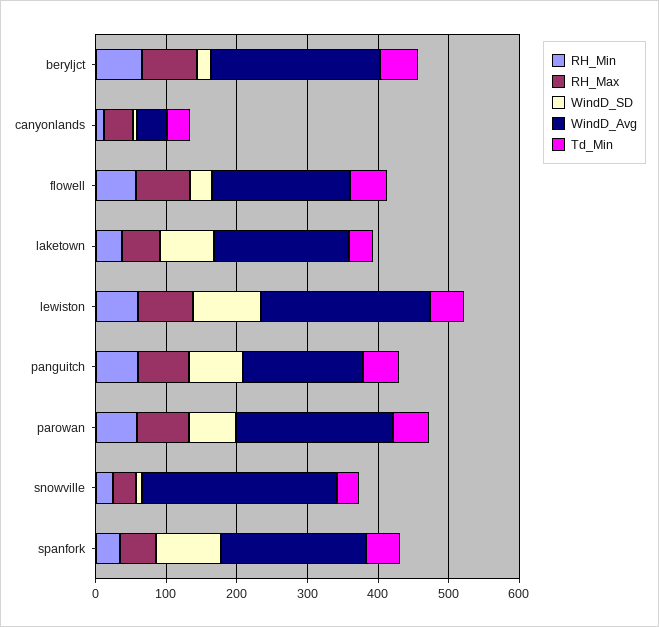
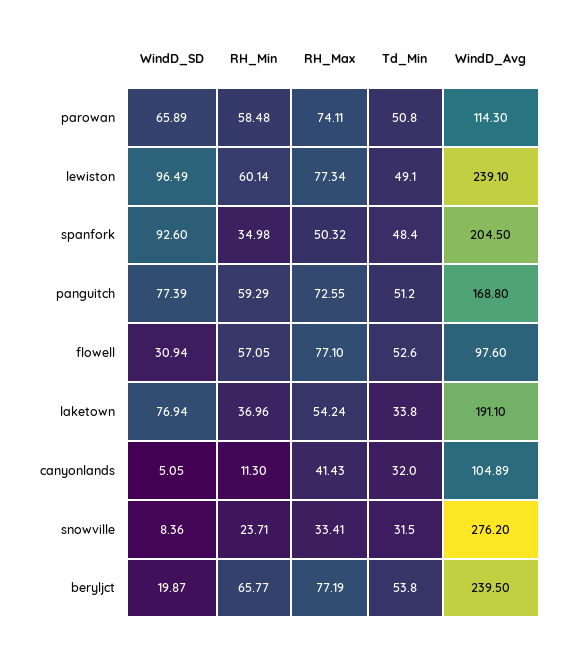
WindD_Avg, canyonlands: 40 -> 104.89
WindD_Avg, flowell: 200 -> 97.6
WindD_Avg, parowan: 220 -> 114.3

